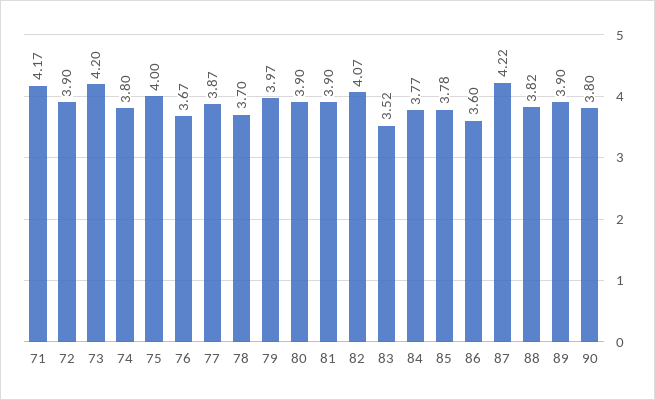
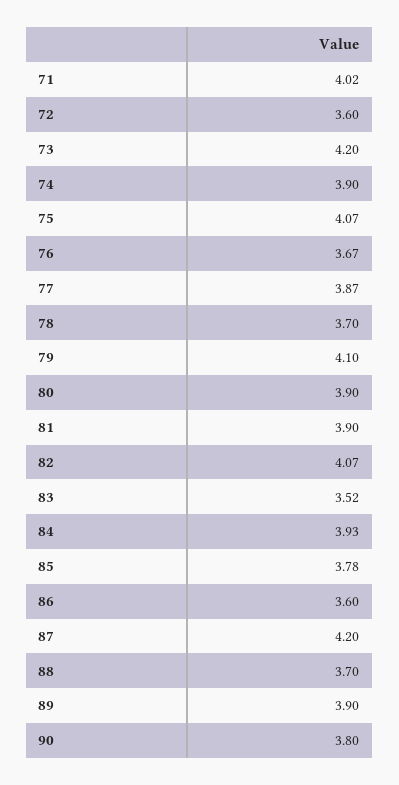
71: 4.17 -> 4.02
72: 3.9 -> 3.6
74: 3.8 -> 3.9
75: 4 -> 4.07
79: 3.97 -> 4.1
84: 3.77 -> 3.93
87: 4.22 -> 4.2
88: 3.82 -> 3.7

